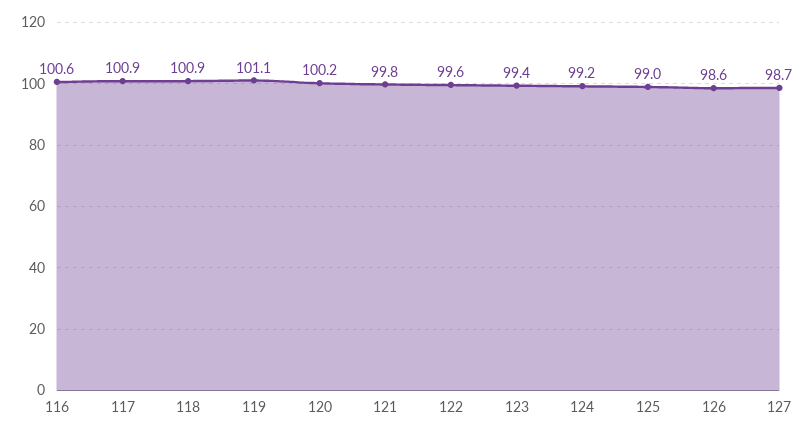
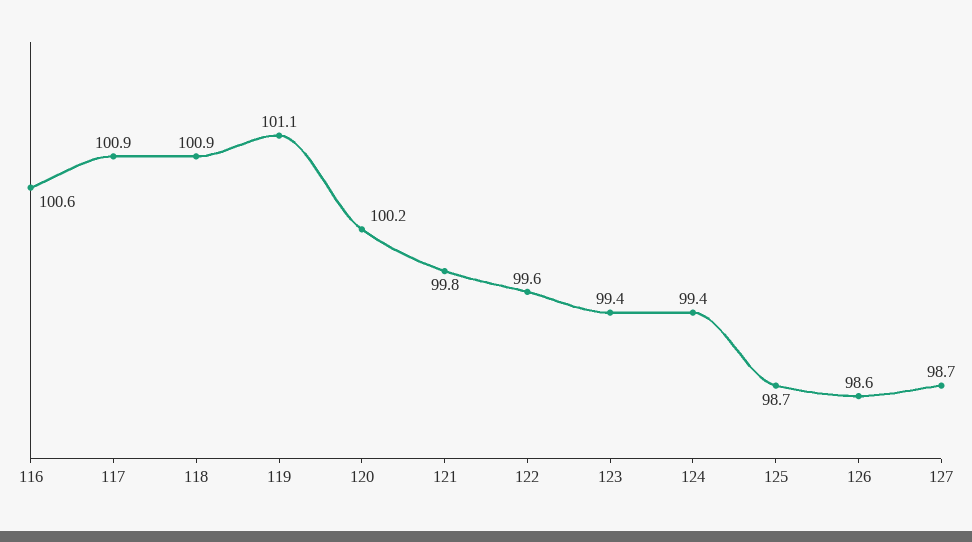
124: 99.2 -> 99.4
125: 99 -> 98.7

